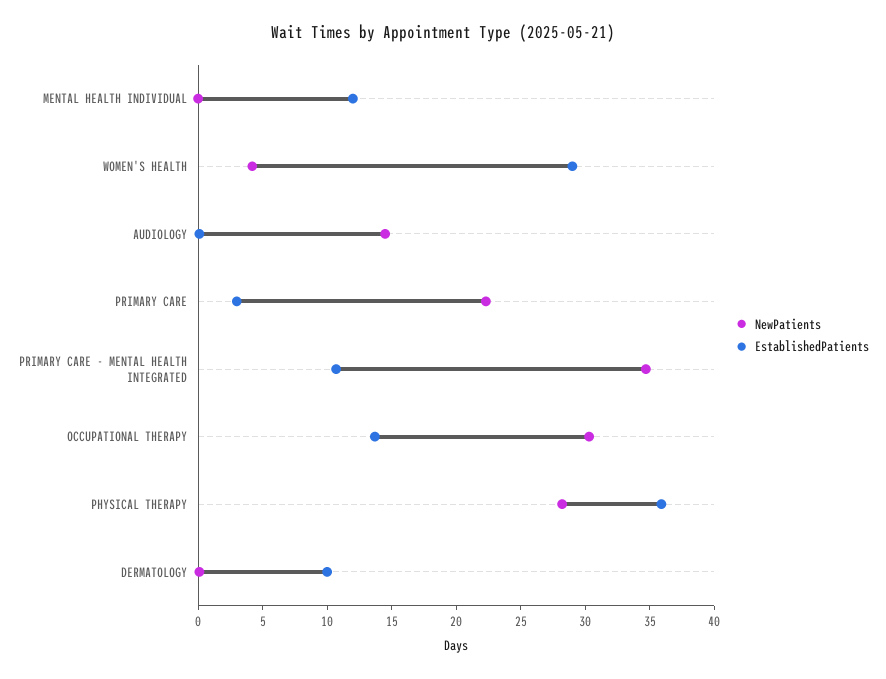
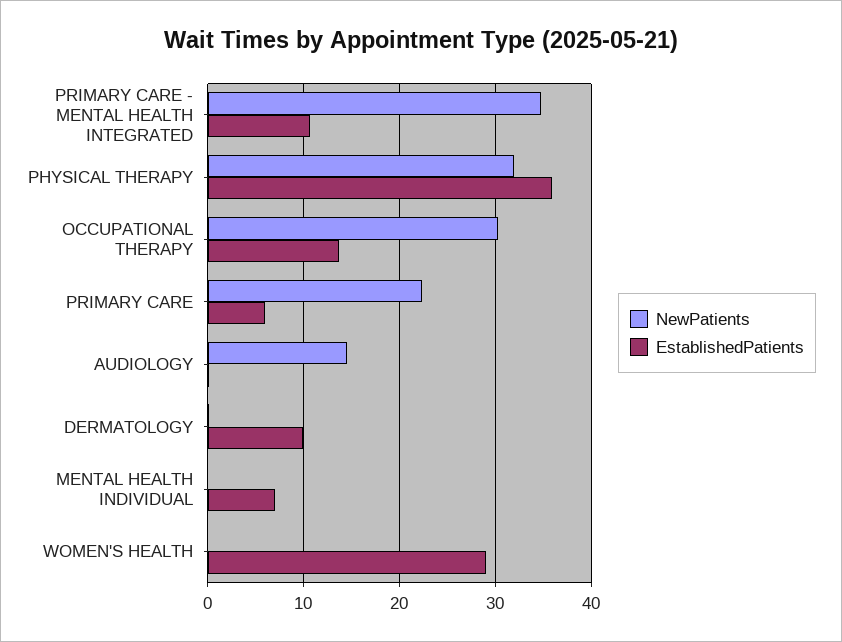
EstablishedPatients, MENTAL HEALTH INDIVIDUAL: 12 -> 7
NewPatients, WOMEN'S HEALTH: 4 -> 0
EstablishedPatients, PRIMARY CARE: 3 -> 6
NewPatients, PHYSICAL THERAPY: 28 -> 32

